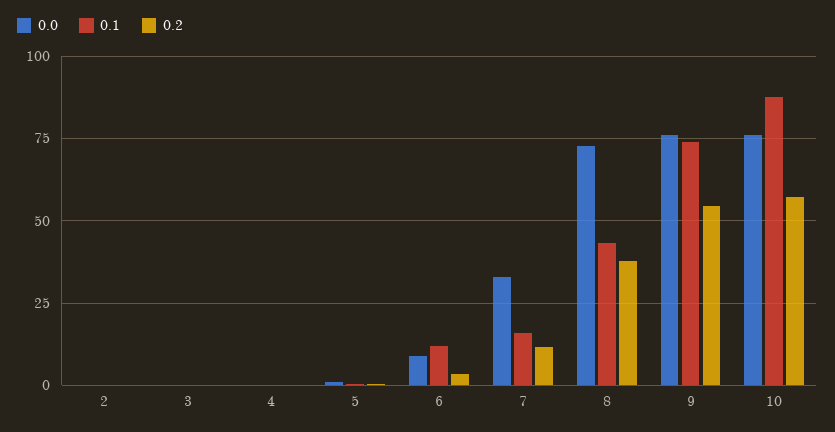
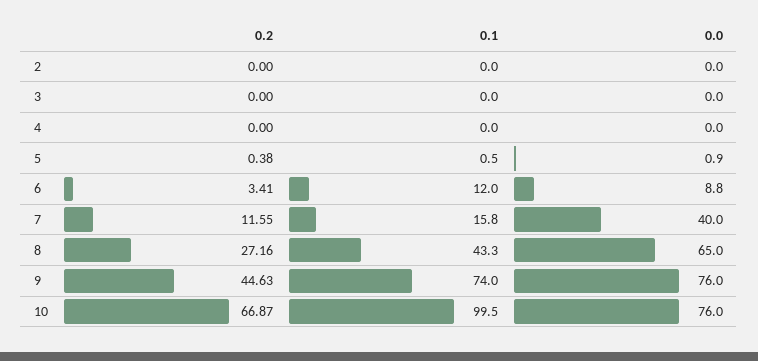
0.0, 7: 32.5 -> 40
0.0, 8: 72.5 -> 65
0.2, 8: 37.5 -> 27.16
0.2, 9: 55 -> 44.63
0.1, 10: 87.5 -> 99.5
0.2, 10: 57.5 -> 66.87

